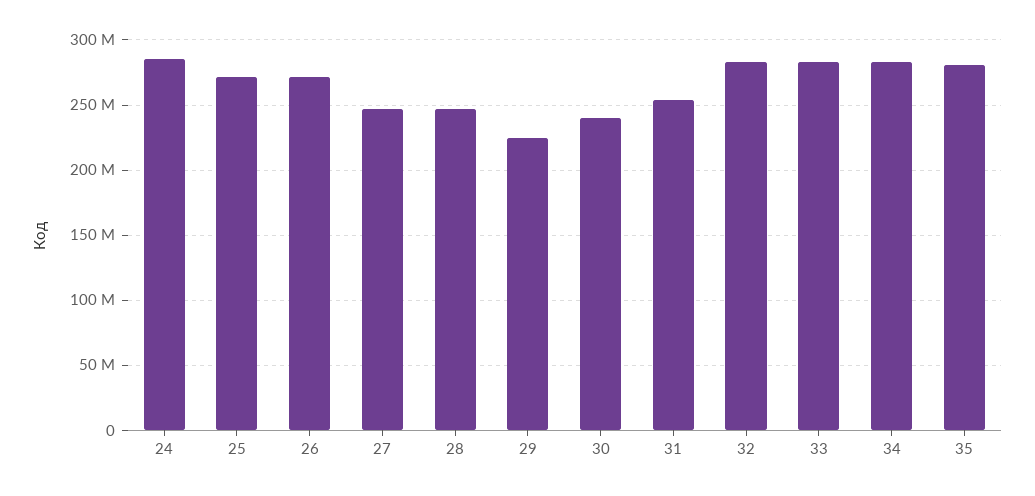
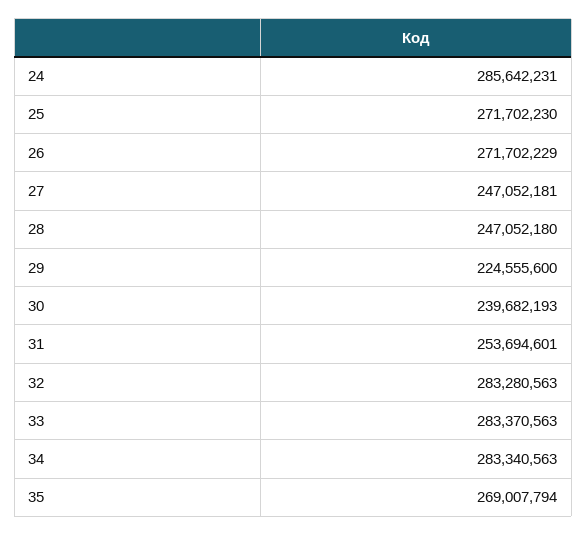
35: 280000000 -> 269007794

